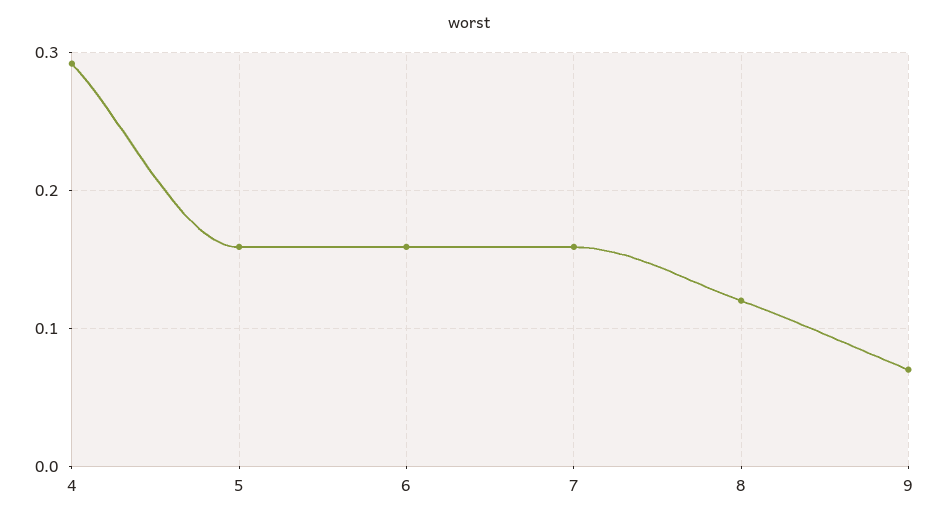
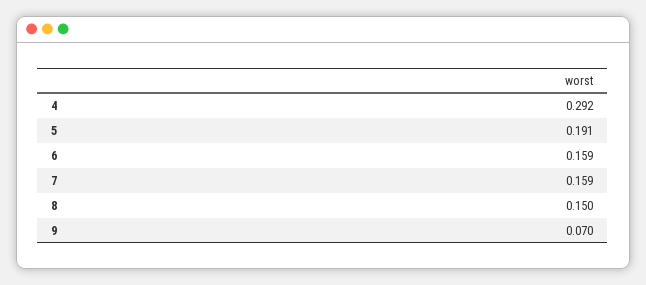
5: 0.16 -> 0.191
8: 0.12 -> 0.15

